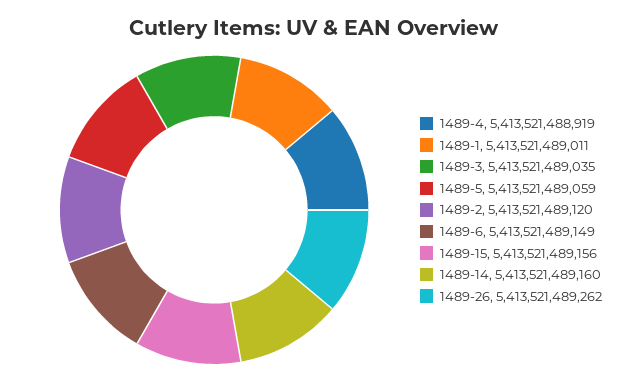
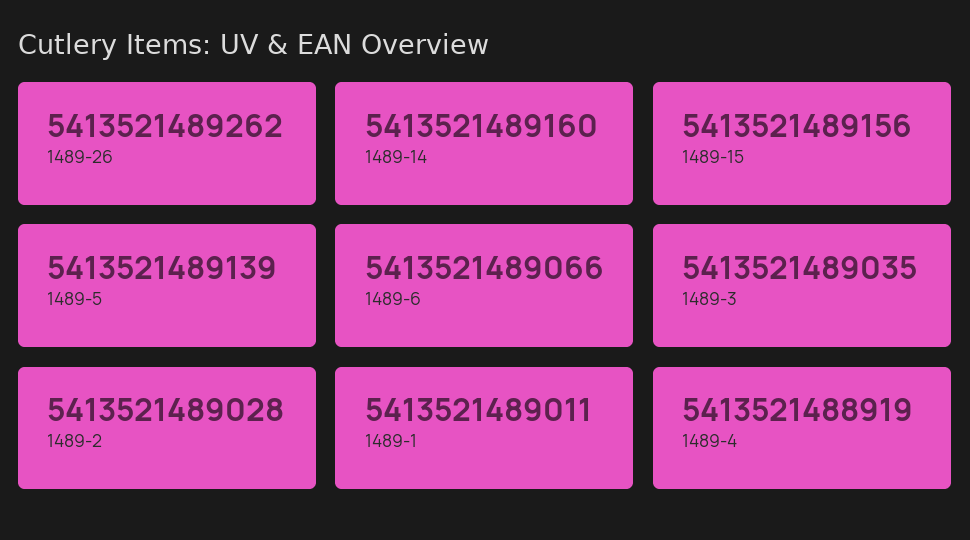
1489-5: 5413521489059 -> 5413521489139
1489-2: 5413521489120 -> 5413521489028
1489-6: 5413521489149 -> 5413521489066

